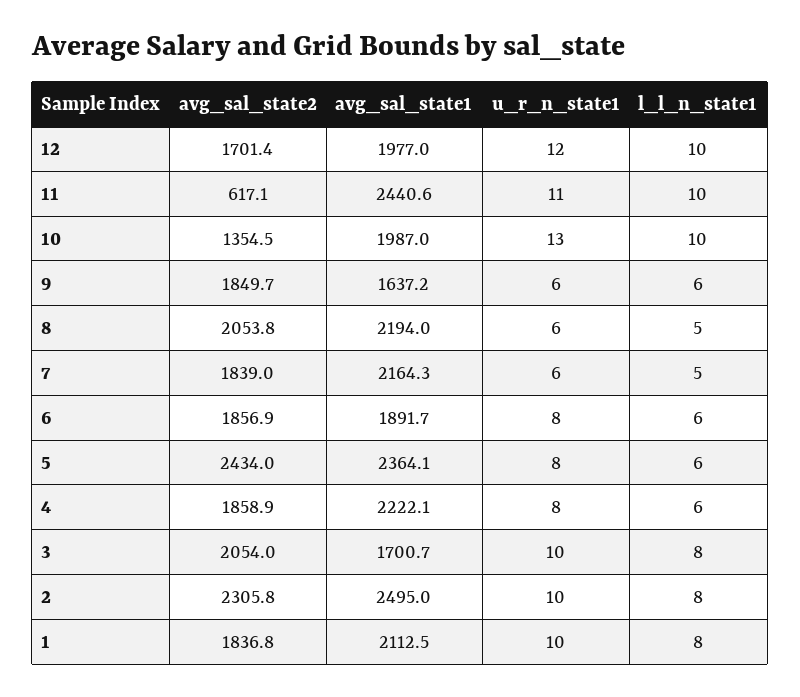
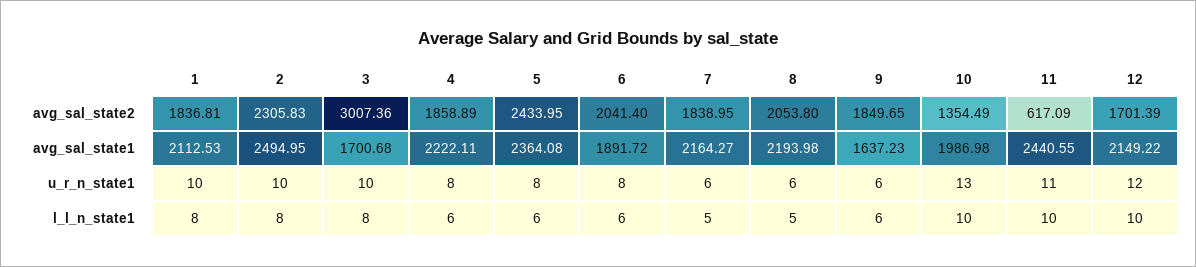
avg_sal_state1, 12: 1977 -> 2149.22
avg_sal_state2, 6: 1856.9 -> 2041.4
avg_sal_state2, 3: 2054 -> 3007.36

